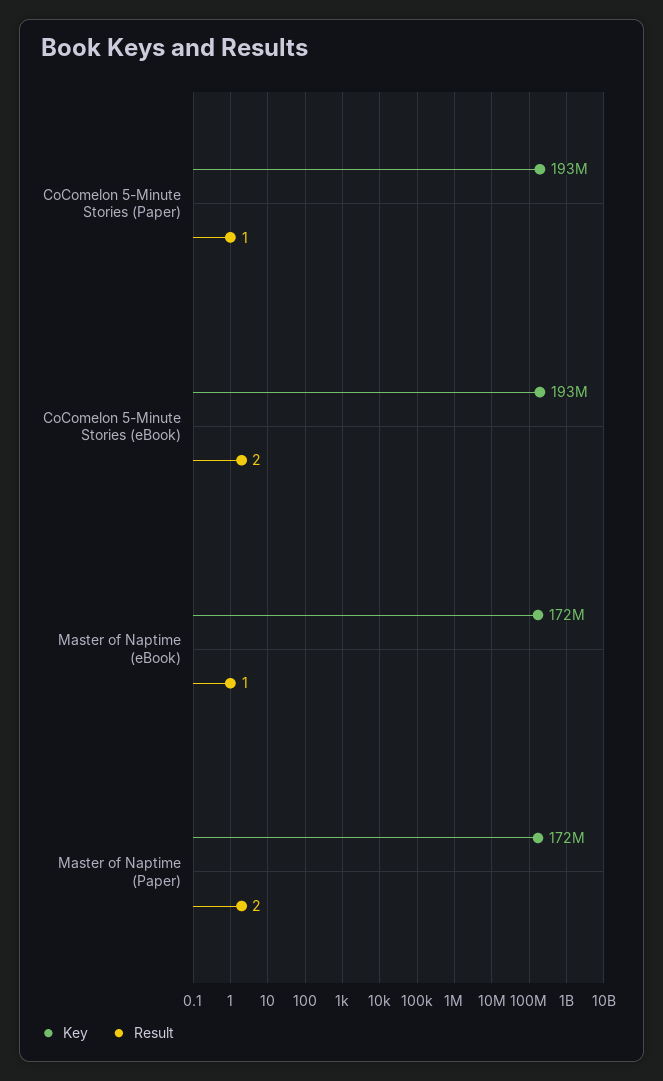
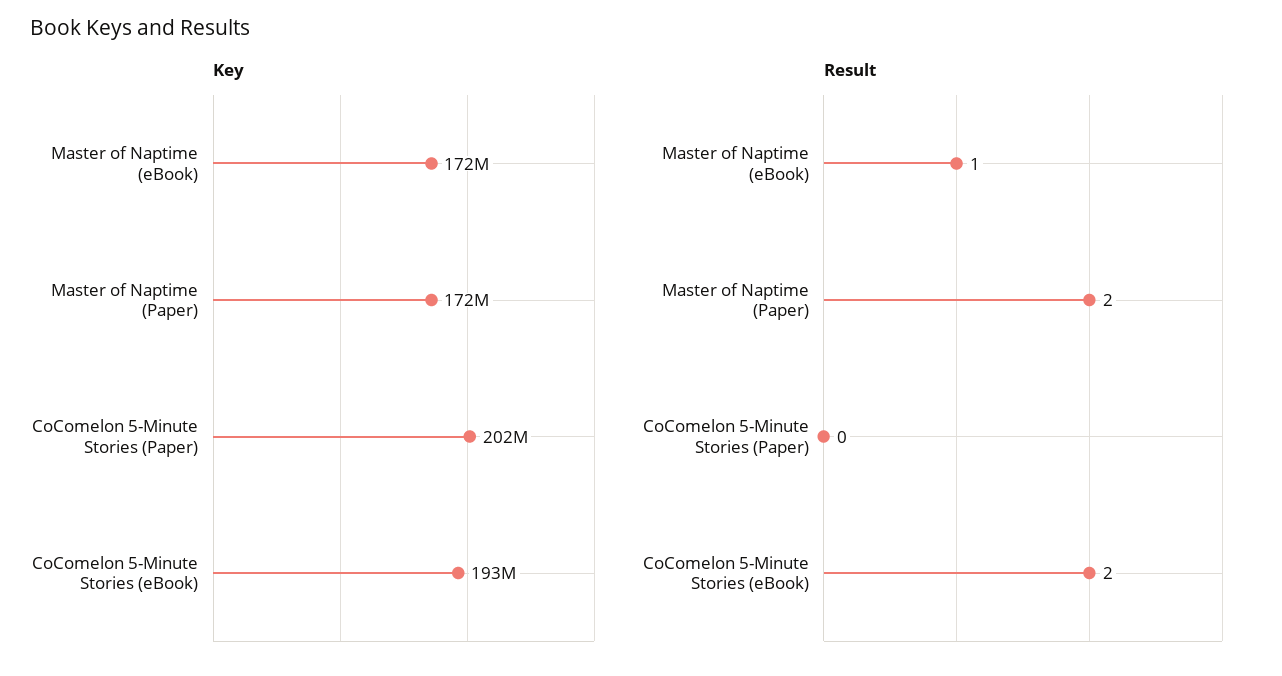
Key, CoComelon 5-Minute Stories (Paper): 193000000 -> 202000000
Result, CoComelon 5-Minute Stories (Paper): 1 -> 0

